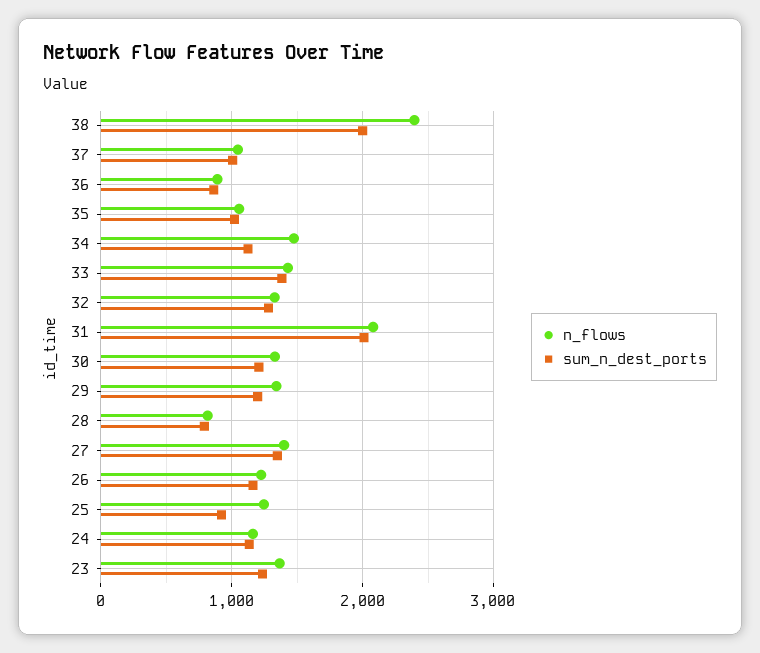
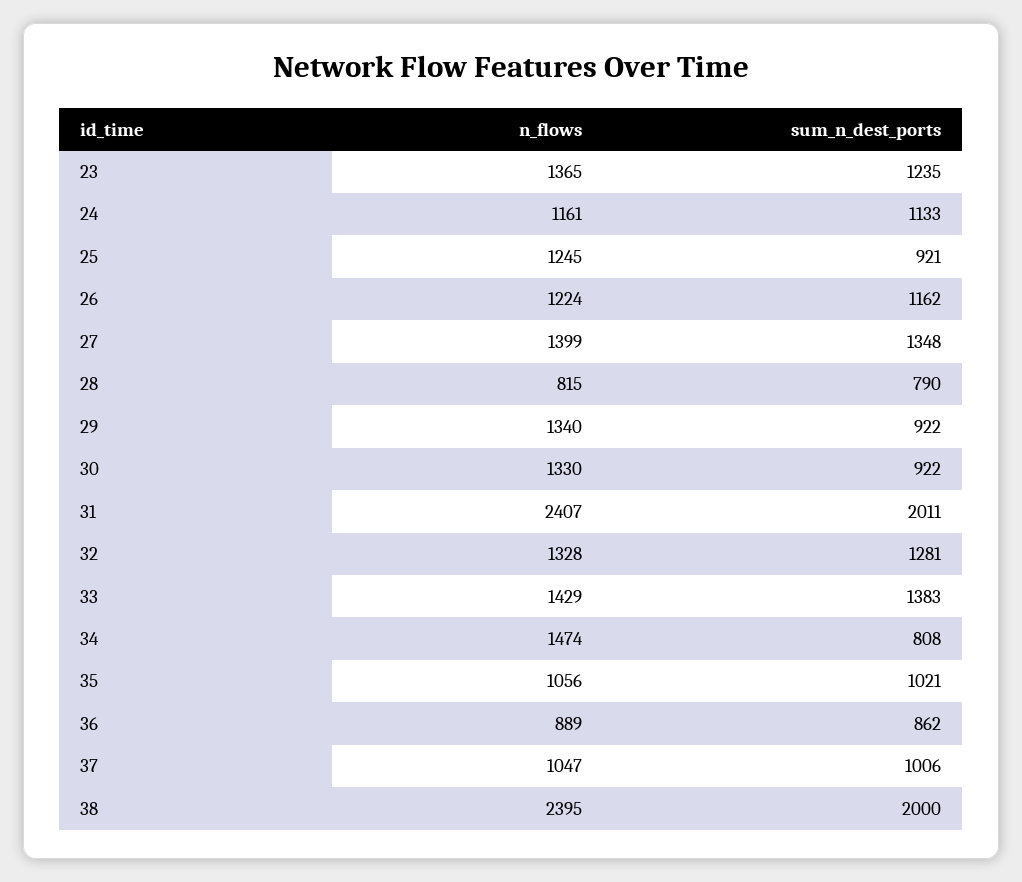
sum_n_dest_ports, 34: 1100 -> 808
n_flows, 31: 2100 -> 2407
sum_n_dest_ports, 30: 1200 -> 922
sum_n_dest_ports, 29: 1200 -> 922

